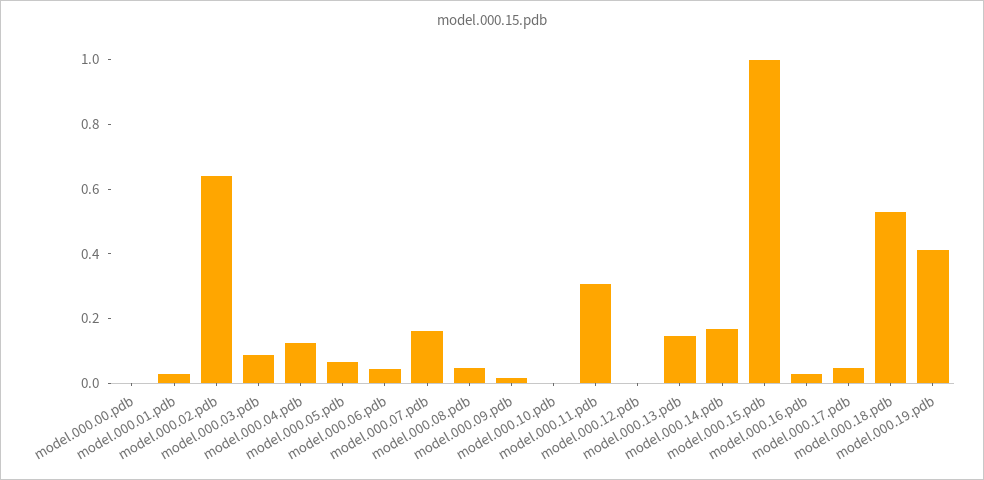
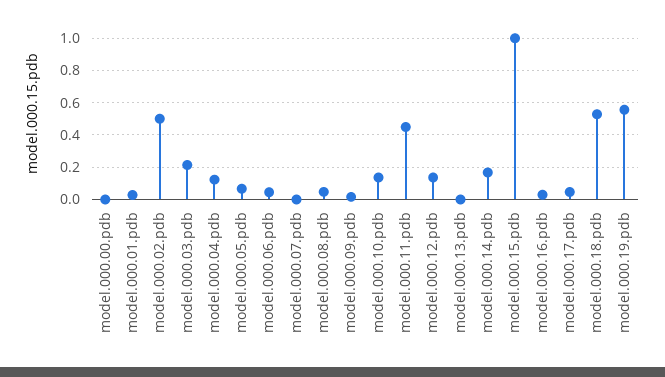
model.000.02.pdb: 0.65 -> 0.5
model.000.03.pdb: 0.1 -> 0.2
model.000.07.pdb: 0.15 -> 0
model.000.10.pdb: 0 -> 0.15
model.000.11.pdb: 0.3 -> 0.45
model.000.12.pdb: 0 -> 0.15
model.000.13.pdb: 0.15 -> 0
model.000.19.pdb: 0.4 -> 0.55

